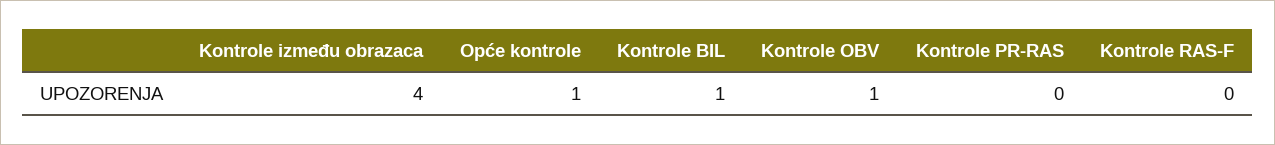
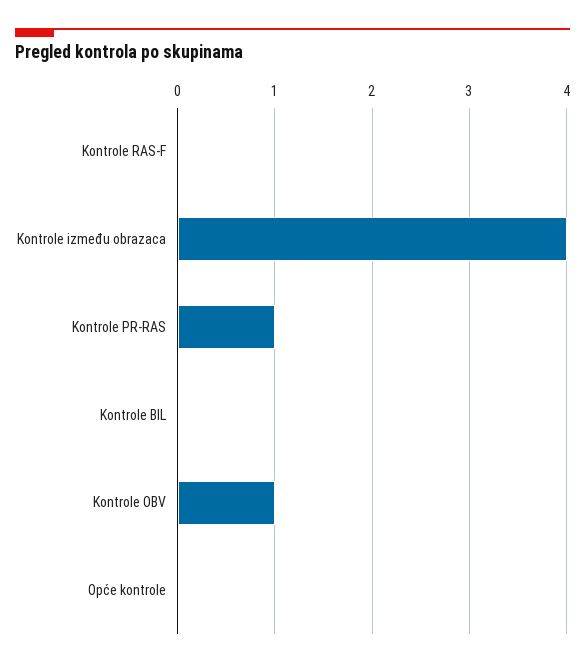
Opće kontrole: 1 -> 0
Kontrole BIL: 1 -> 0
Kontrole PR-RAS: 0 -> 1

